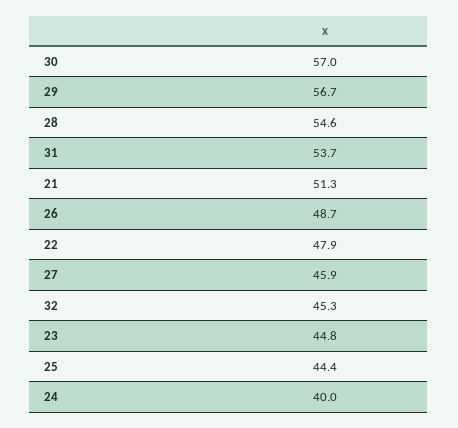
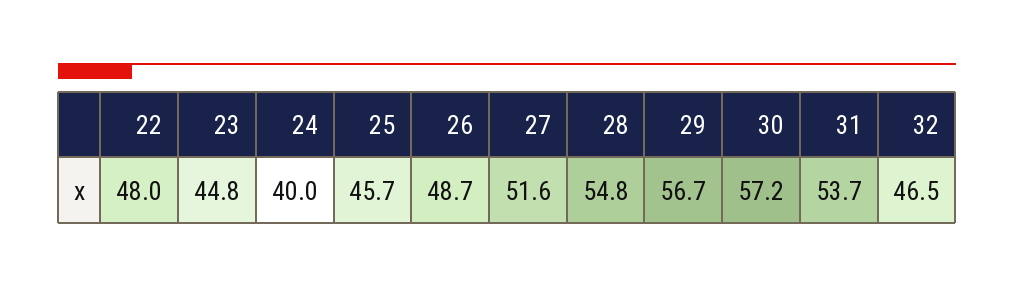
30: 57 -> 57.2
28: 54.6 -> 54.8
21: 51.3 -> none
22: 47.9 -> 48
27: 45.9 -> 51.6
32: 45.3 -> 46.5
25: 44.4 -> 45.7

